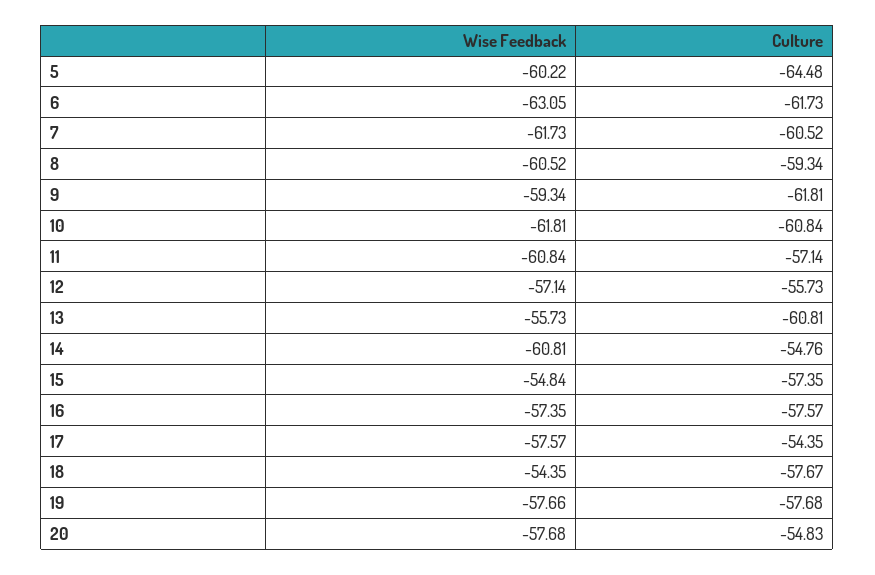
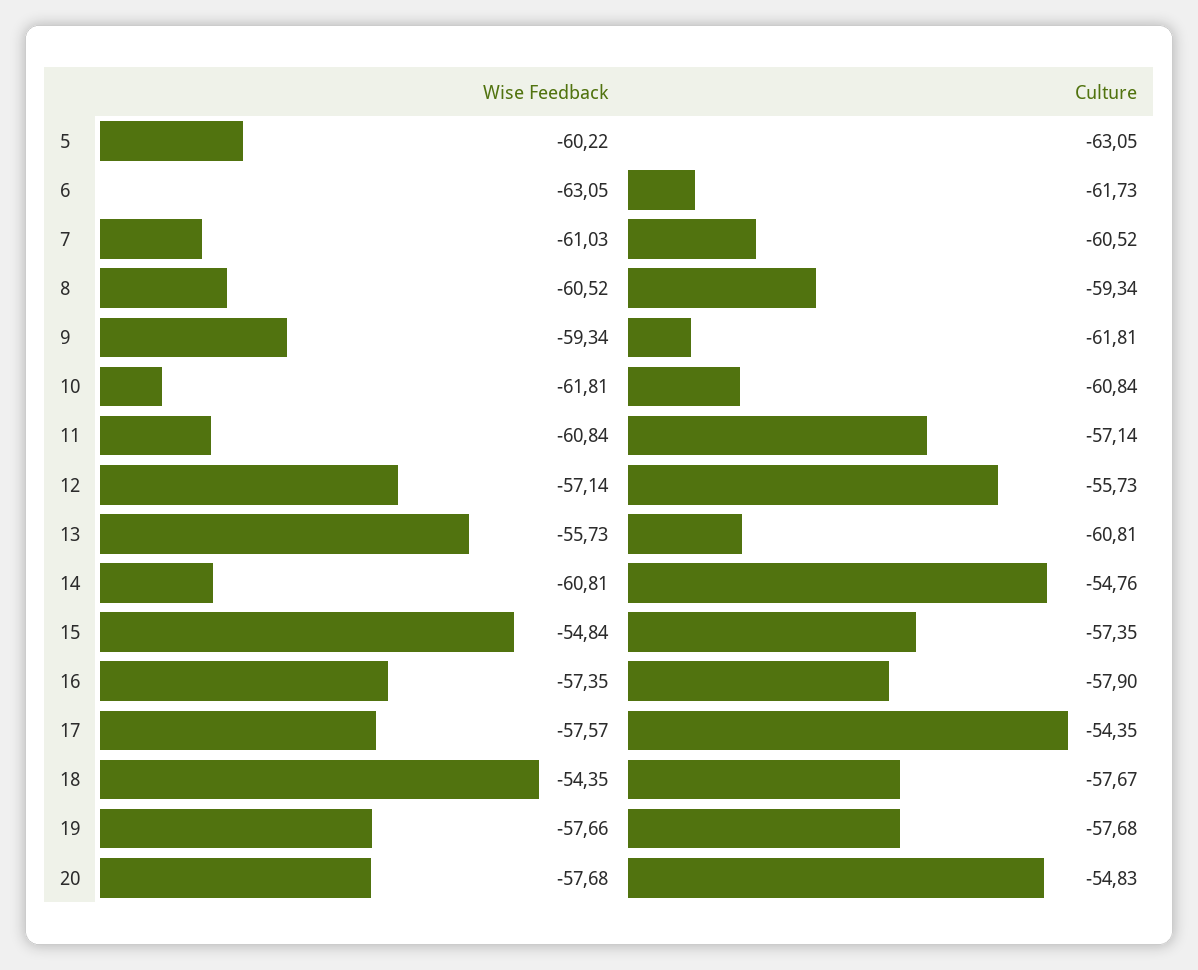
Culture, 5: -64.48 -> -63.05
Wise Feedback, 7: -61.73 -> -61.03
Culture, 16: -57.57 -> -57.9

